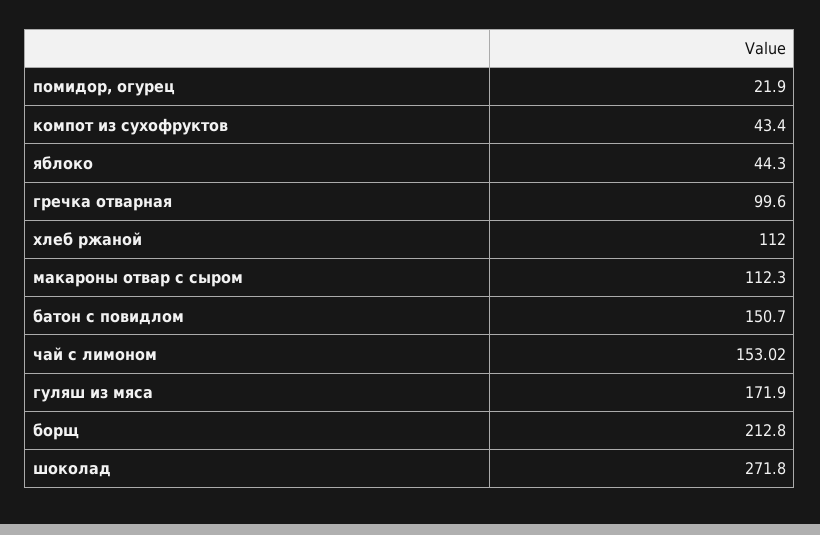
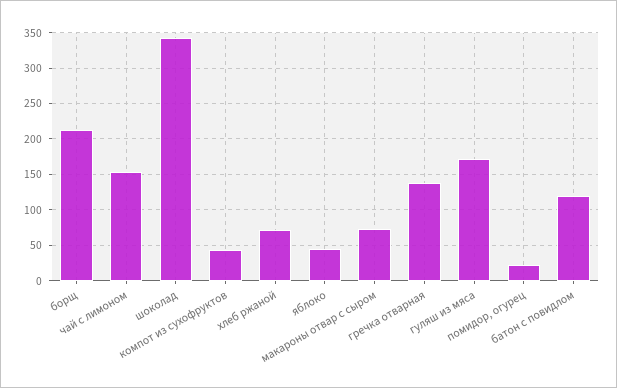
гречка отварная: 99.6 -> 140
хлеб ржаной: 112 -> 70
макароны отвар с сыром: 112.3 -> 70
батон с повидлом: 150.7 -> 120
шоколад: 271.8 -> 340

